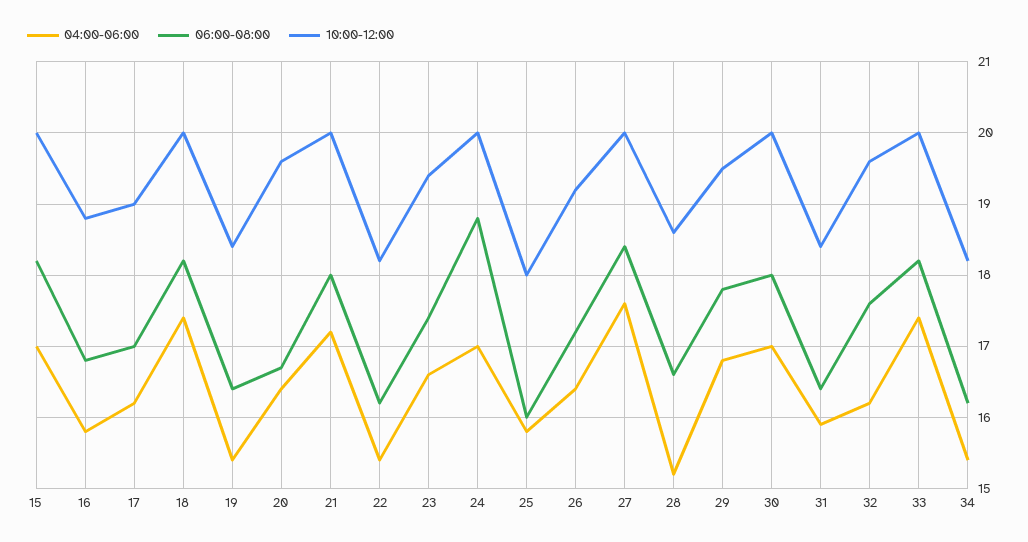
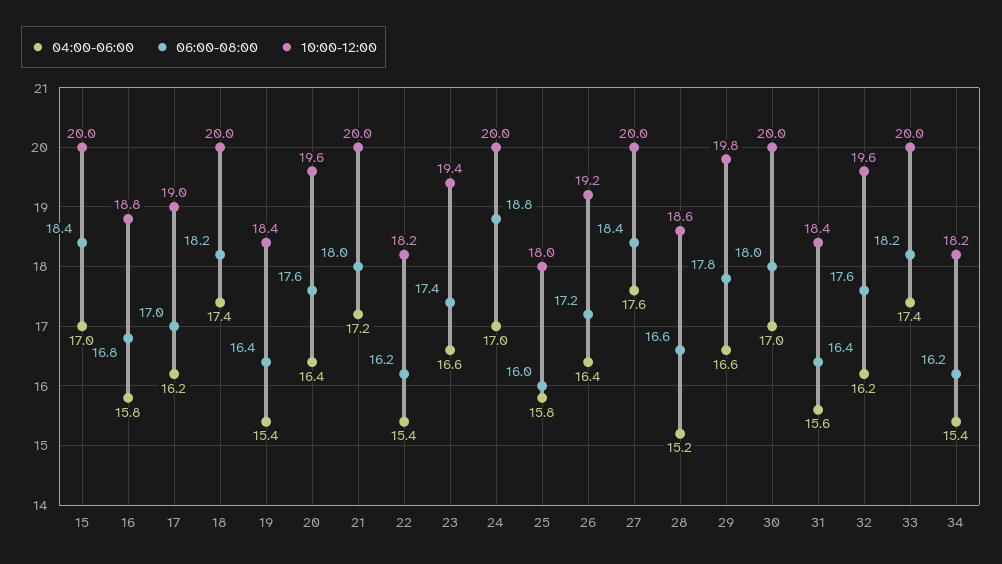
06:00-08:00, 15: 18.2 -> 18.4
06:00-08:00, 20: 16.7 -> 17.6
04:00-06:00, 29: 16.8 -> 16.6
10:00-12:00, 29: 19.5 -> 19.8
04:00-06:00, 31: 15.9 -> 15.6

